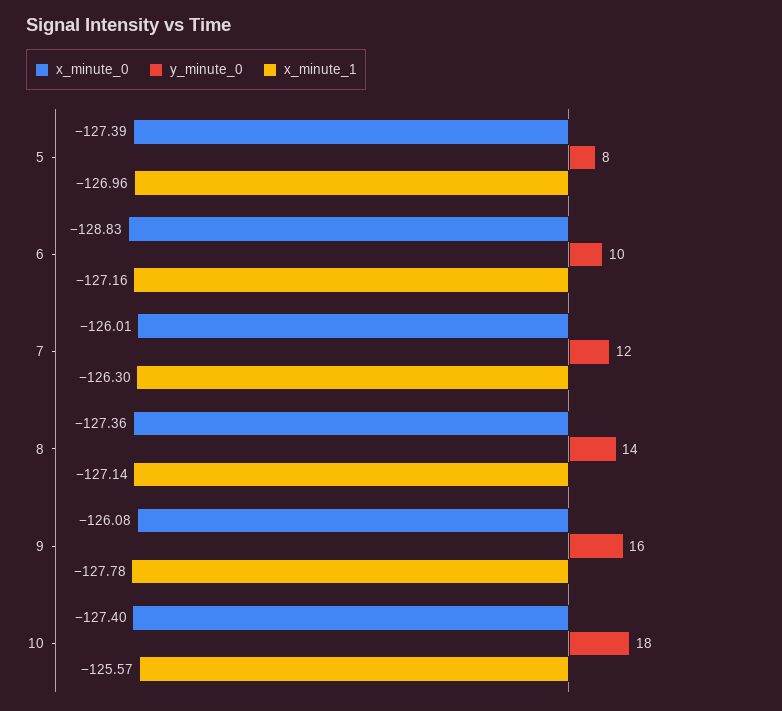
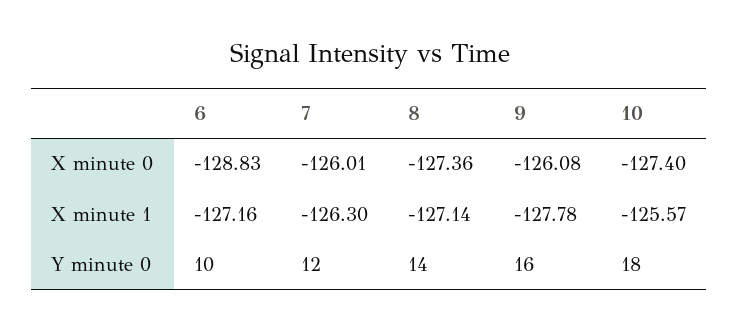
x_minute_0, 5: -127.39 -> none
y_minute_0, 5: 8 -> none
x_minute_1, 5: -126.96 -> none

